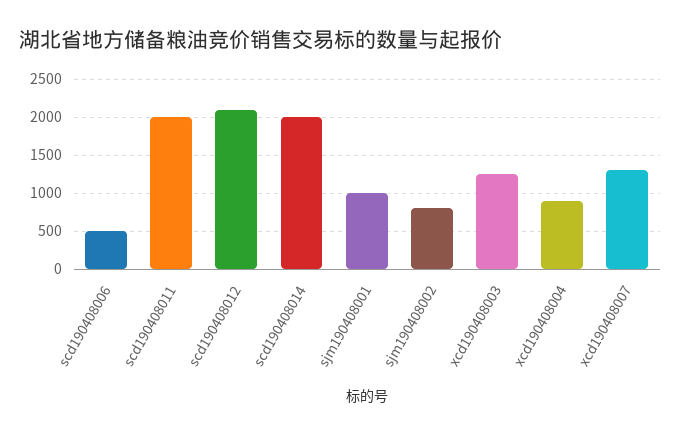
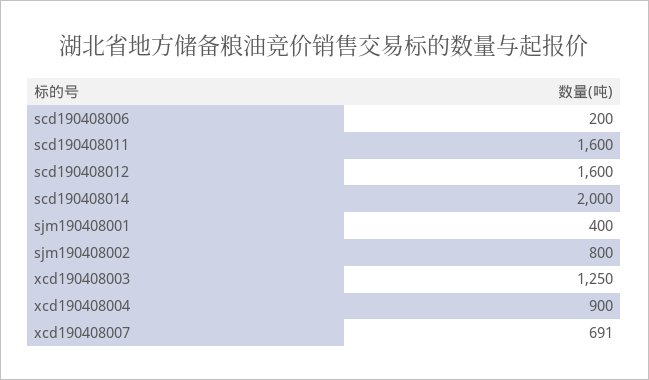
scd190408006: 500 -> 200
scd190408011: 2000 -> 1600
scd190408012: 2100 -> 1600
sjm190408001: 1000 -> 400
xcd190408007: 1300 -> 691

